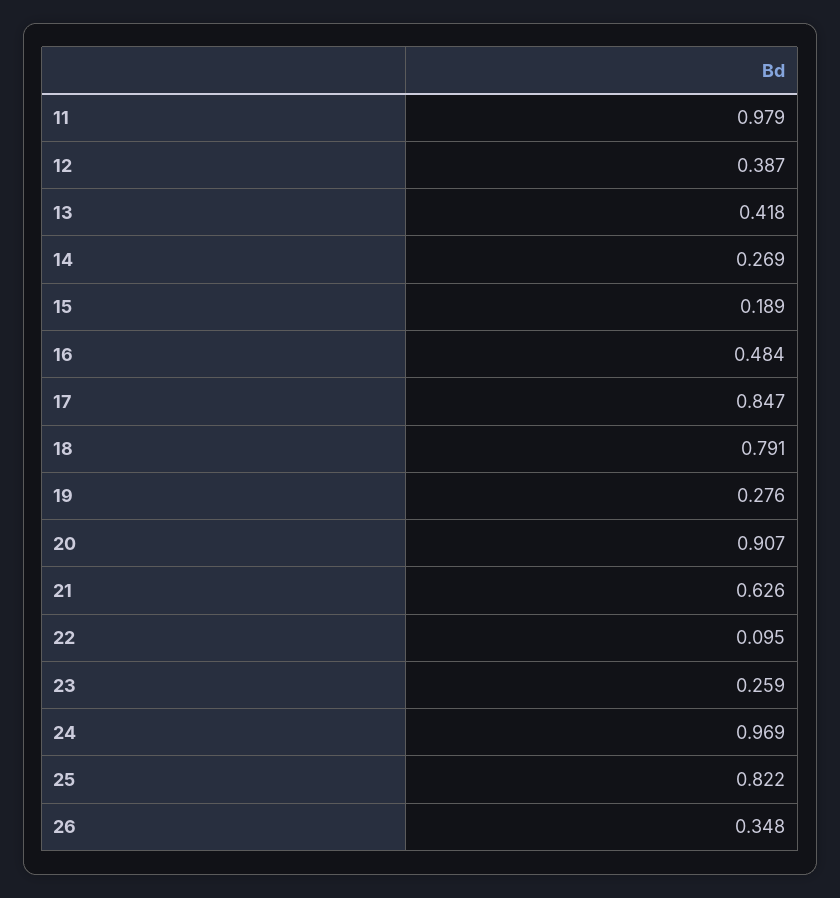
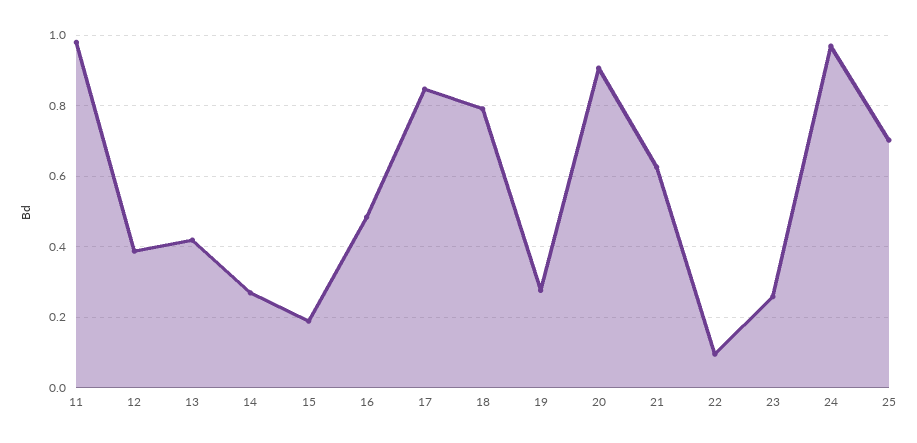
25: 0.822 -> 0.7
26: 0.348 -> none

